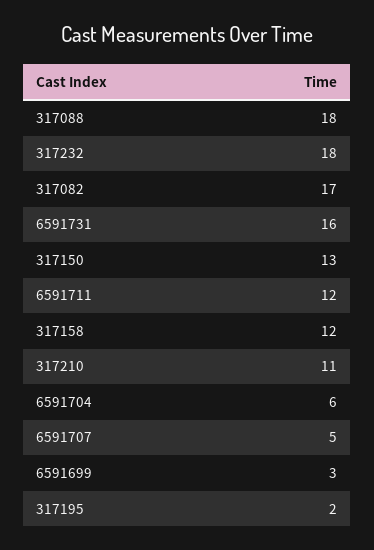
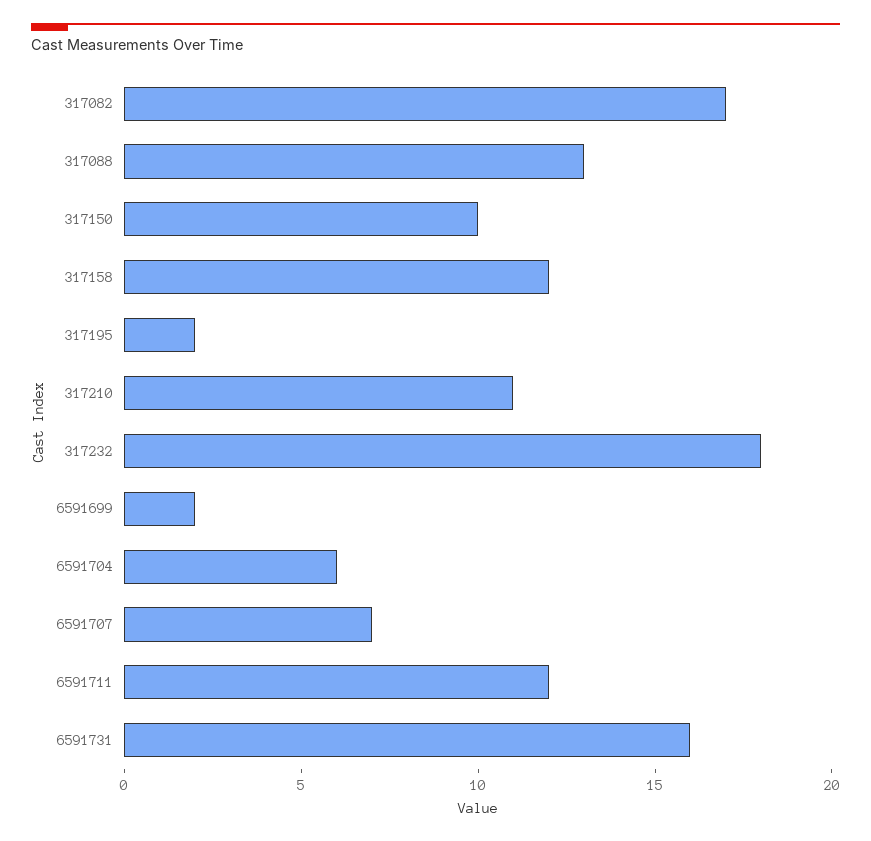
317088: 18 -> 13
317150: 13 -> 10
6591707: 5 -> 7
6591699: 3 -> 2

